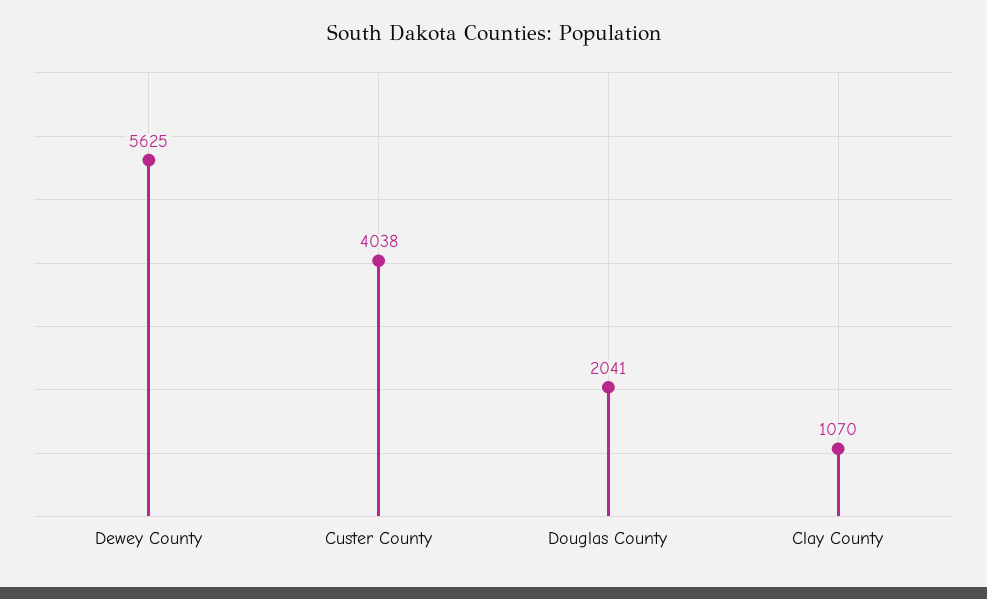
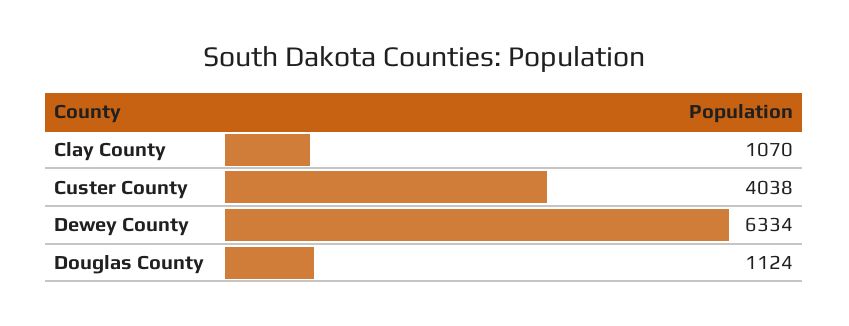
Dewey County: 5625 -> 6334
Douglas County: 2041 -> 1124

